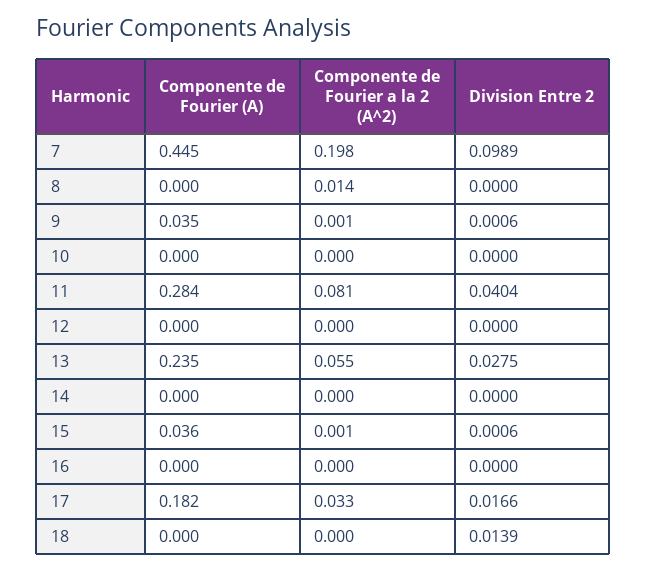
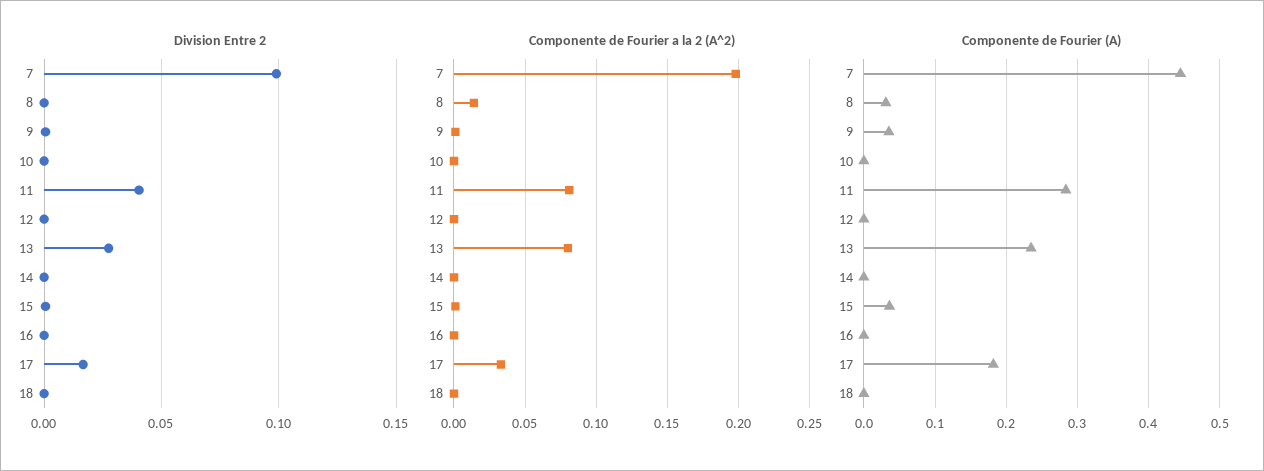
Componente de Fourier (A), 8: 0 -> 0.03
Componente de Fourier a la 2 (A^2), 13: 0.055 -> 0.08
Division Entre 2, 18: 0.0139 -> 0

